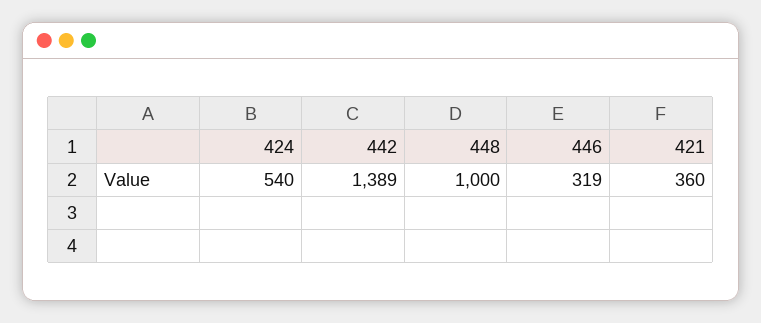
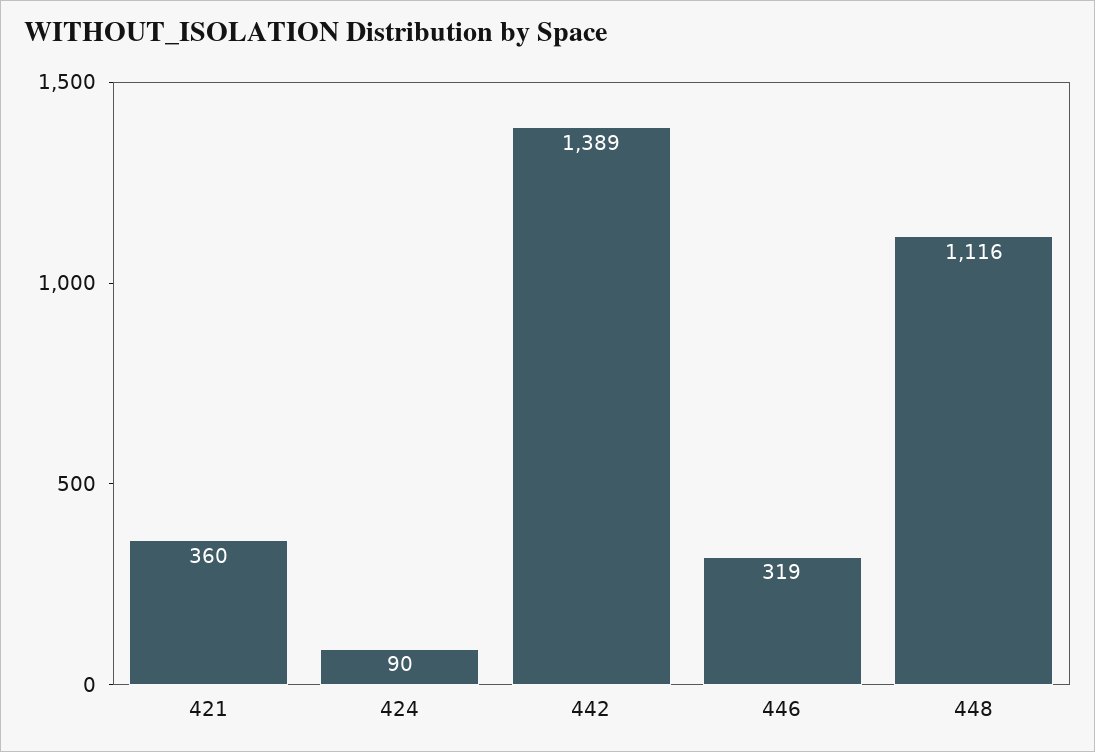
424: 540 -> 90
448: 1000 -> 1116

